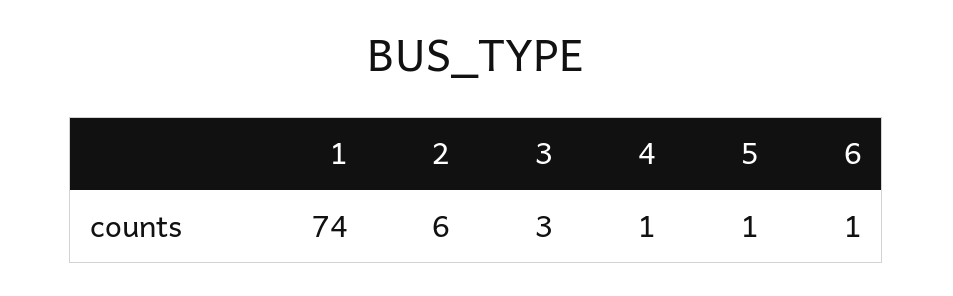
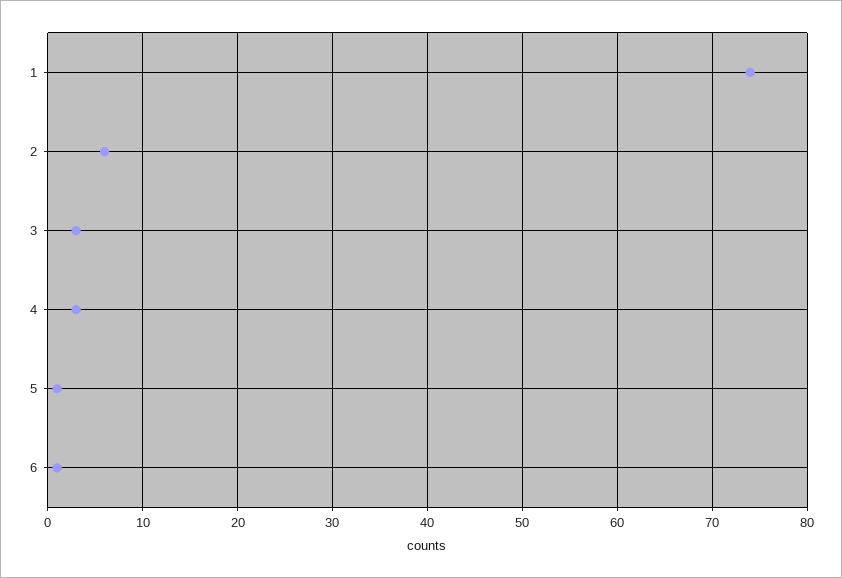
4: 1 -> 3

